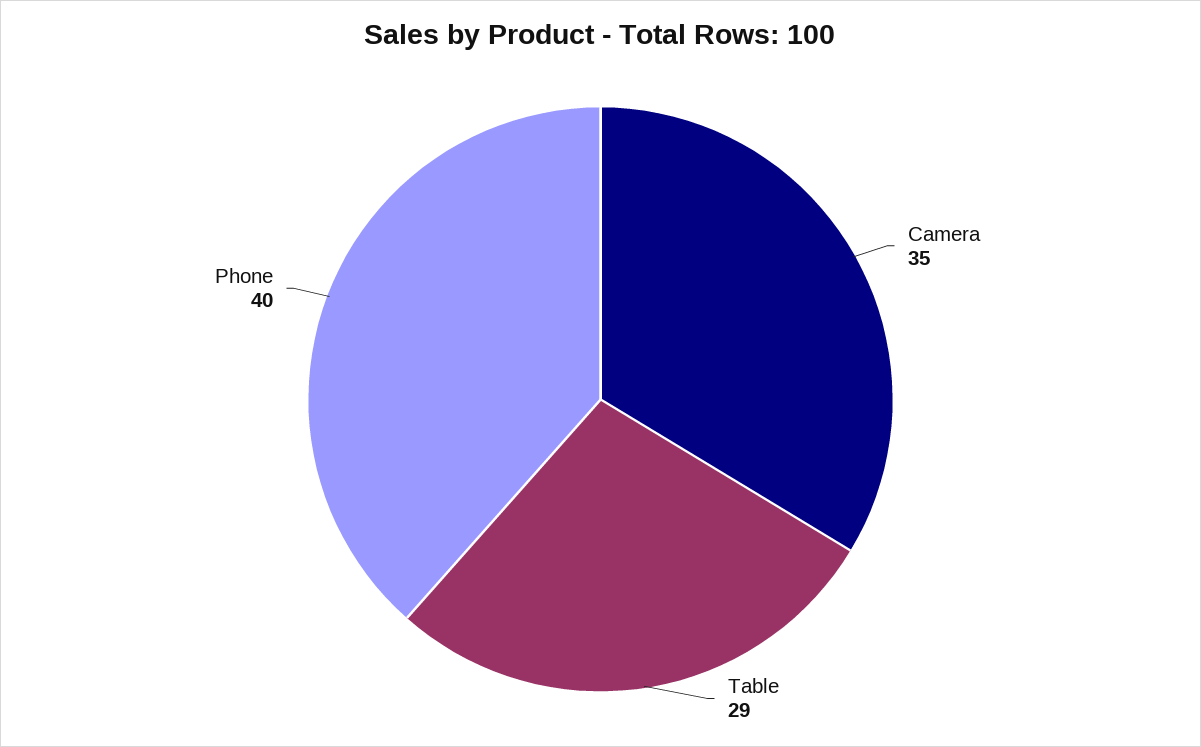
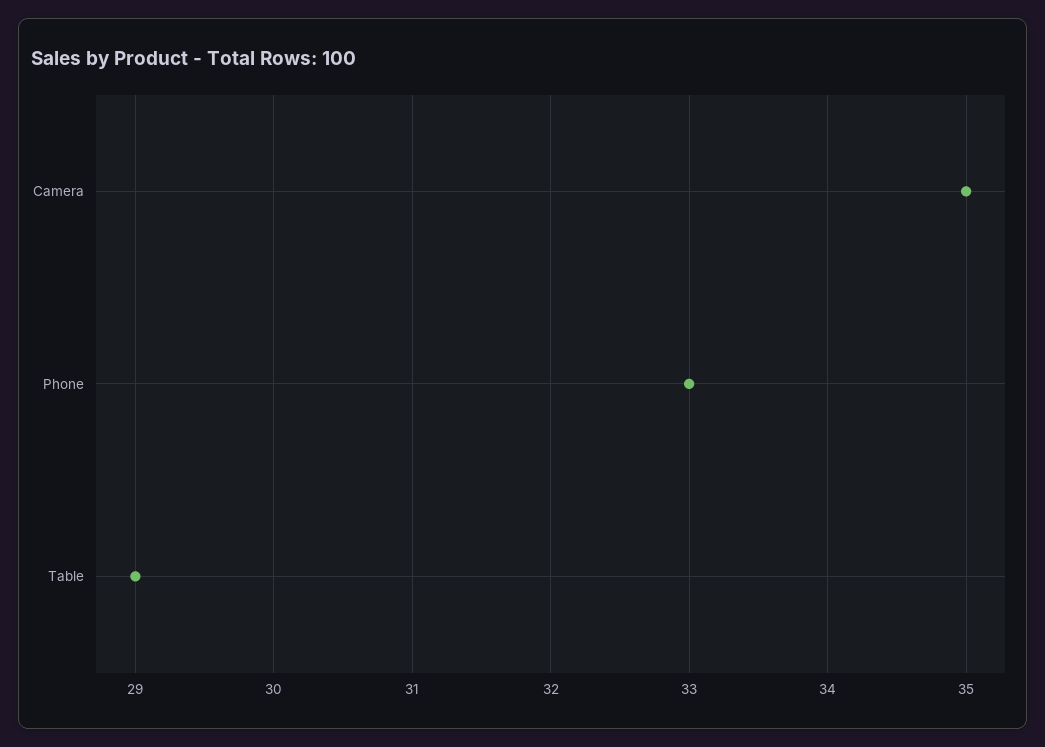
Phone: 40 -> 33

